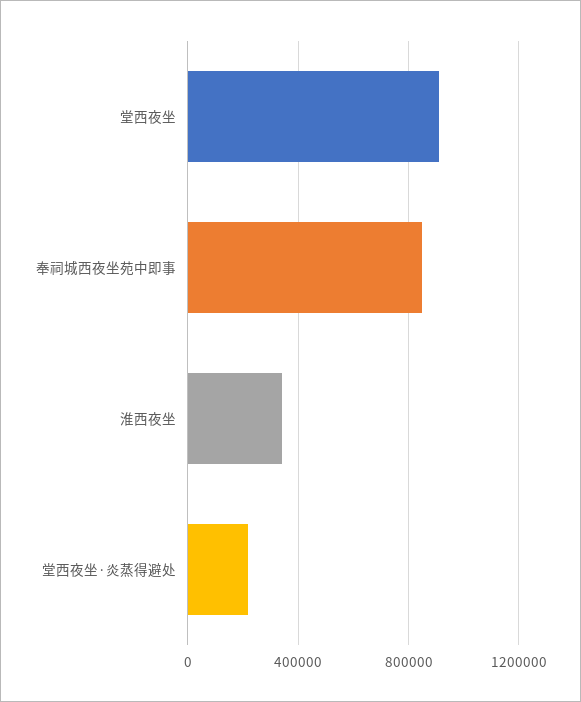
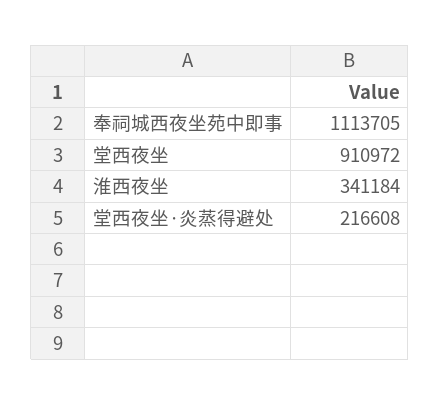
奉祠城西夜坐苑中即事: 850000 -> 1113705

